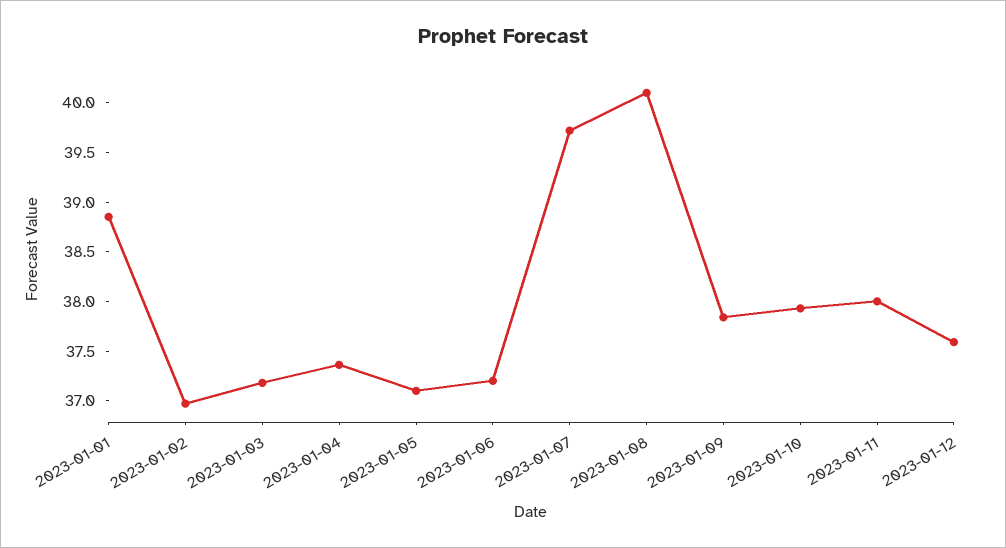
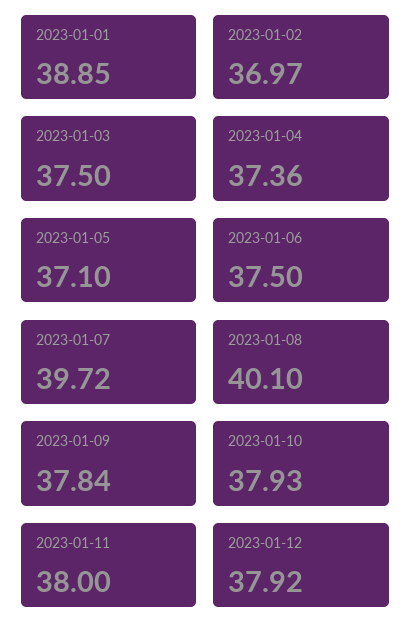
2023-01-03: 37.2 -> 37.5
2023-01-06: 37.2 -> 37.5
2023-01-12: 37.6 -> 37.92

